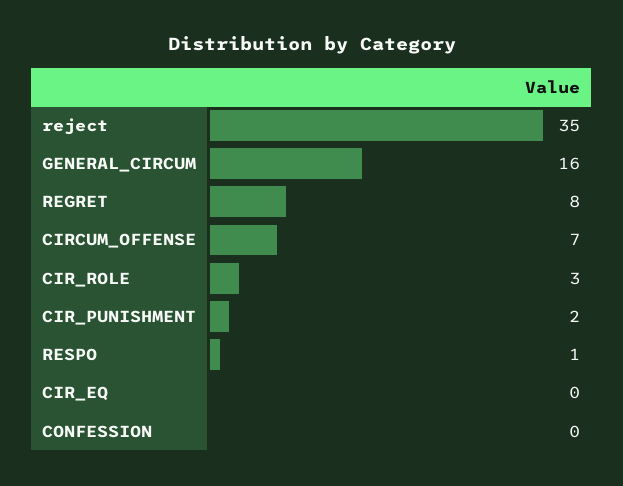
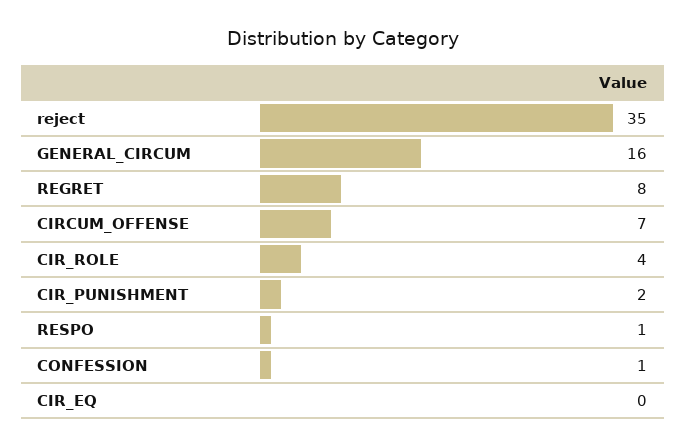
CIR_ROLE: 3 -> 4
CONFESSION: 0 -> 1

